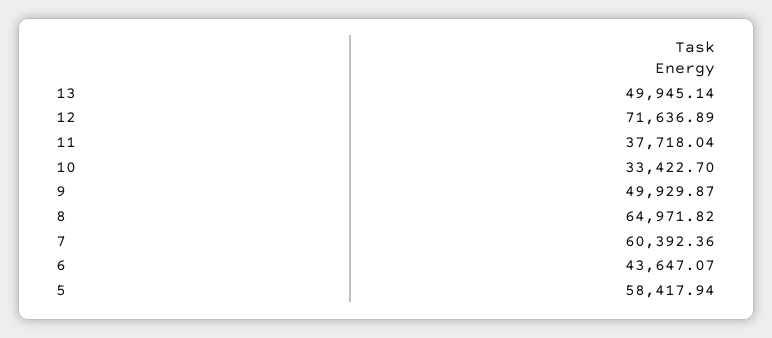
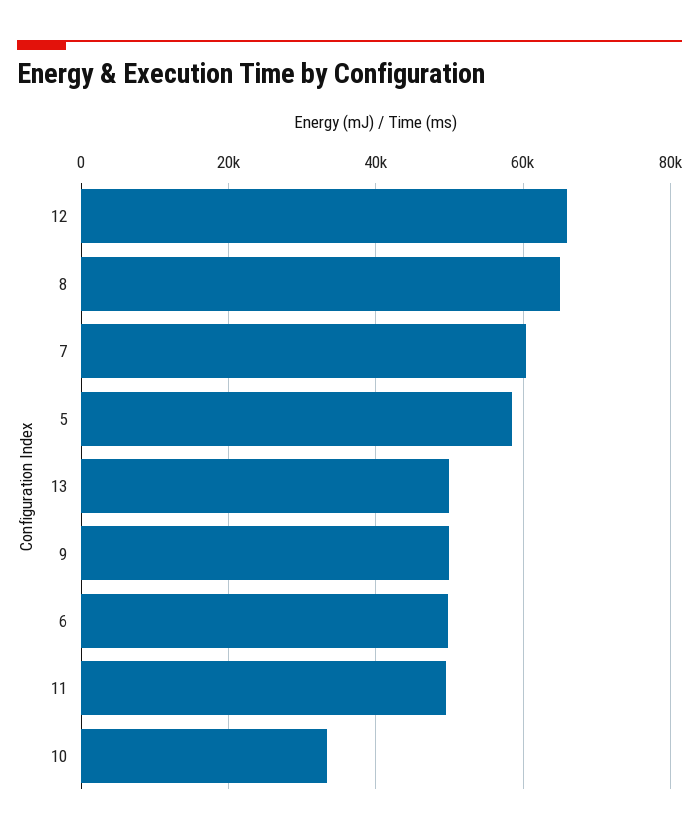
12: 71636.89 -> 66000
11: 37718.04 -> 50000
6: 43647.07 -> 50000

